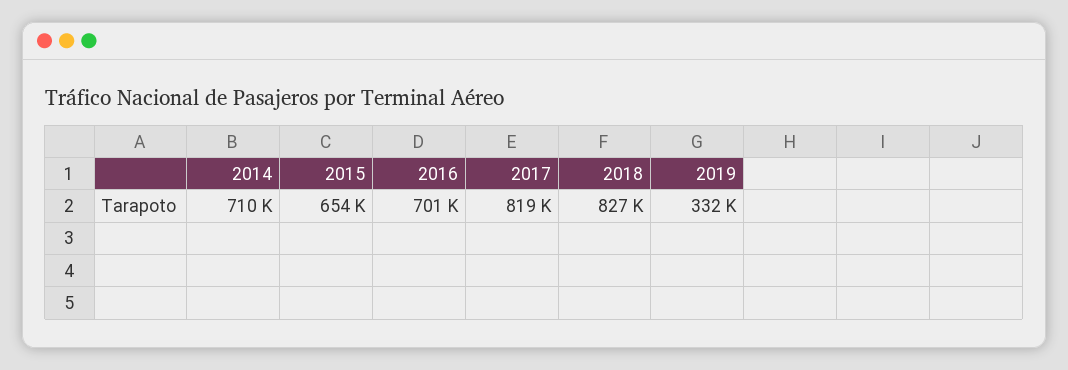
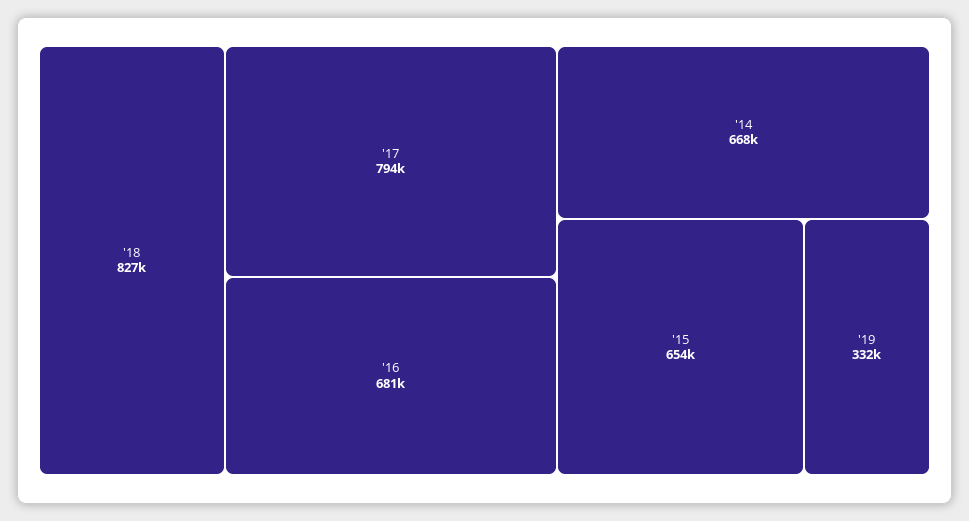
2014: 710000 -> 668000
2016: 701000 -> 681000
2017: 819000 -> 794000

